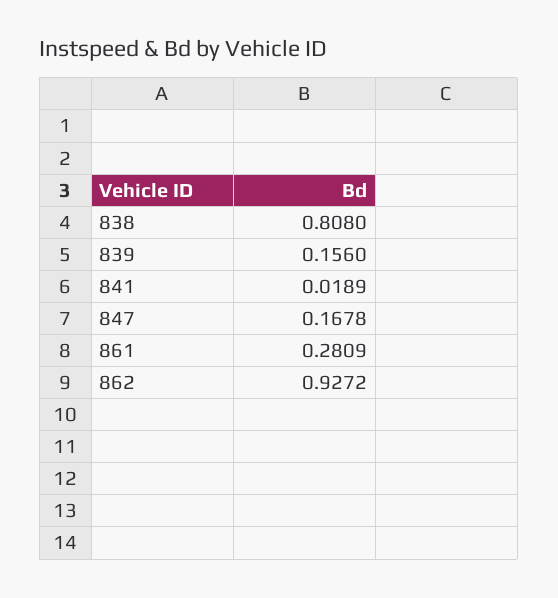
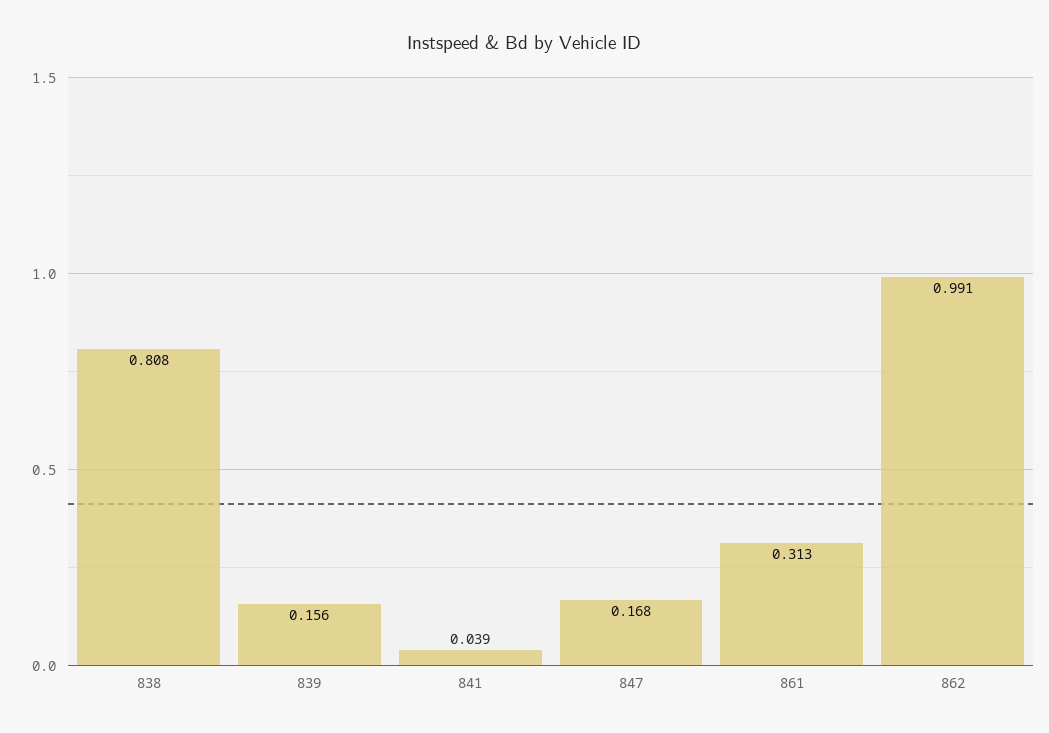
841: 0.0189 -> 0.039
861: 0.2809 -> 0.313
862: 0.9272 -> 0.991

